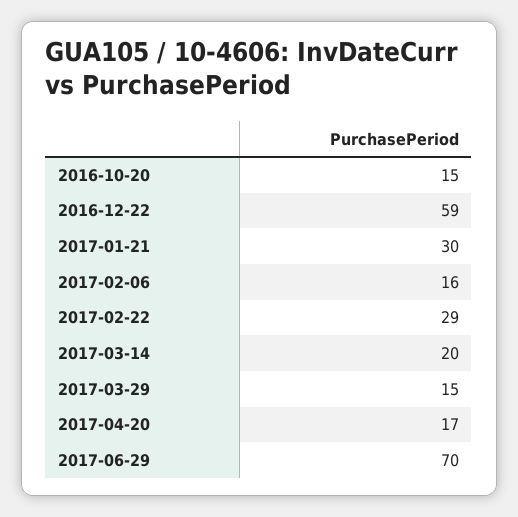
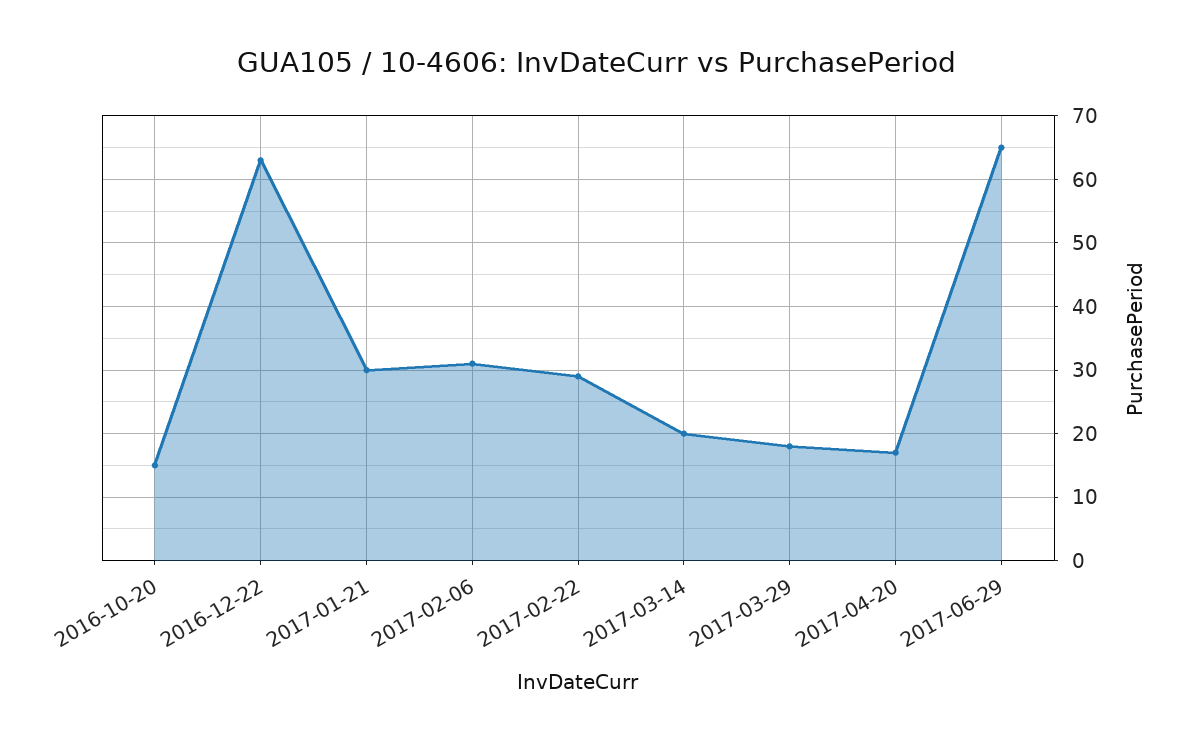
2016-12-22: 59 -> 63
2017-02-06: 16 -> 31
2017-03-29: 15 -> 18
2017-06-29: 70 -> 65

